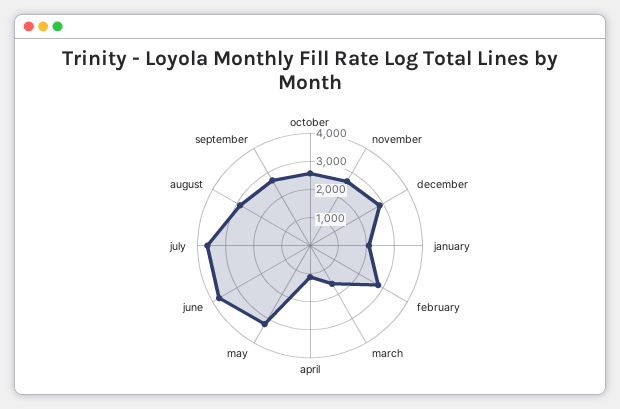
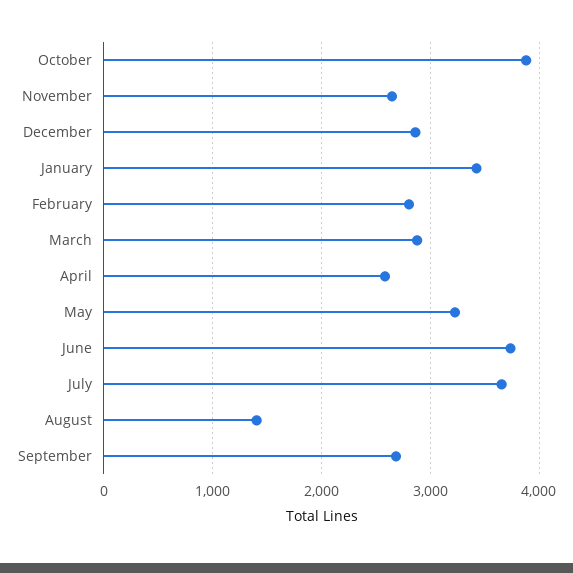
october: 2500 -> 3900
january: 2000 -> 3400
march: 1500 -> 2900
april: 1000 -> 2600
august: 3000 -> 1400

